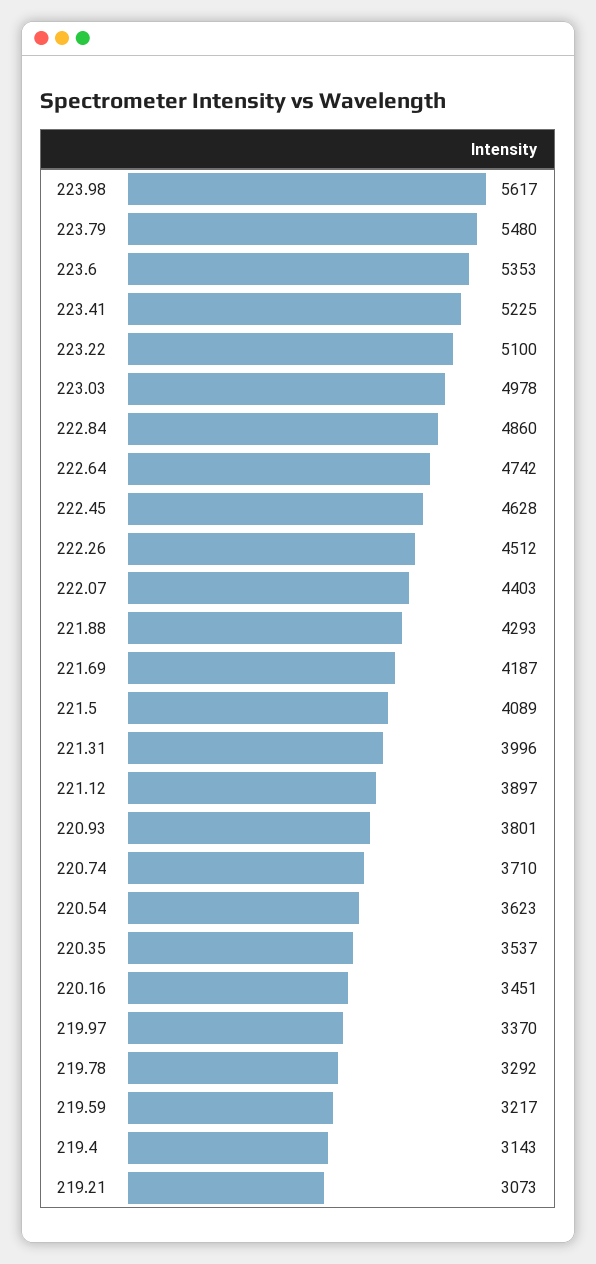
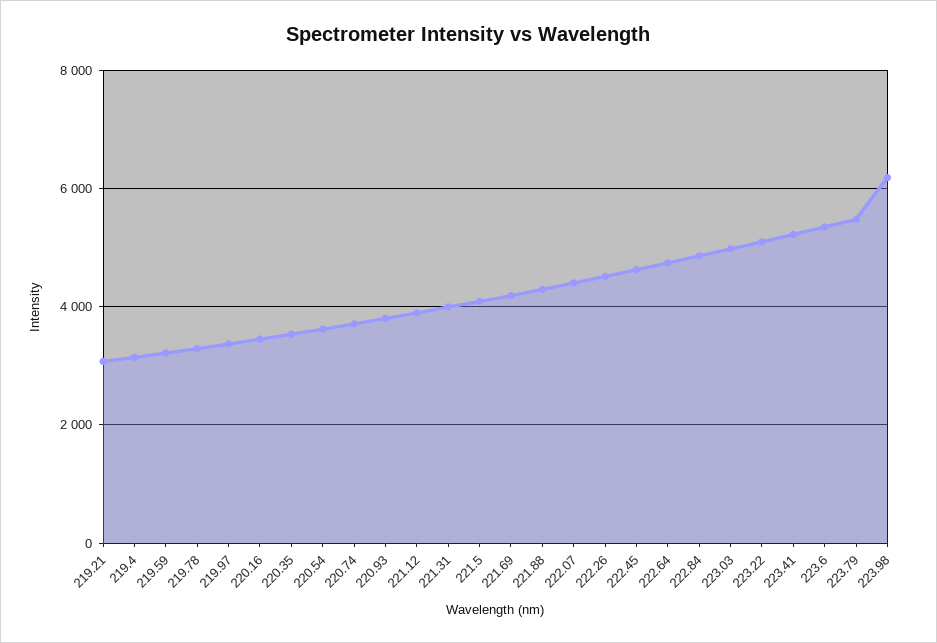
223.98: 5617 -> 6200

